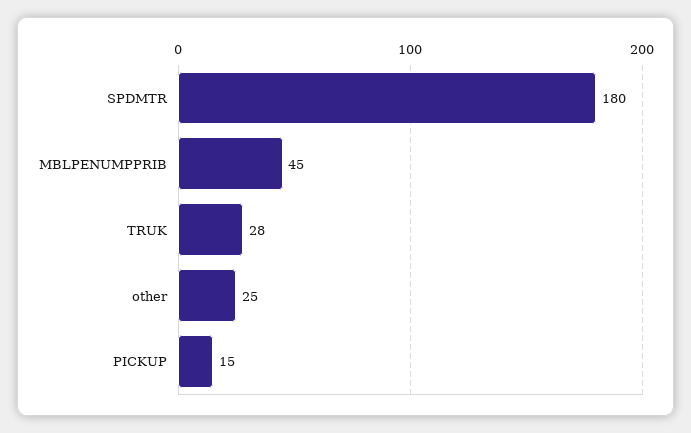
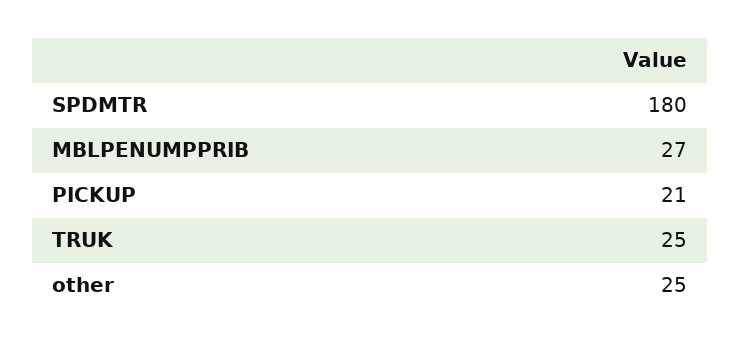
MBLPENUMPPRIB: 45 -> 27
TRUK: 28 -> 25
PICKUP: 15 -> 21

